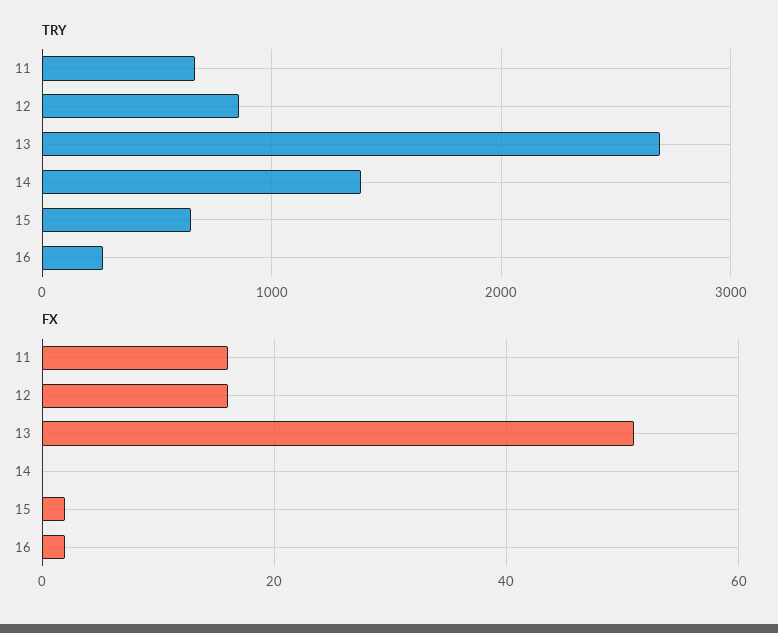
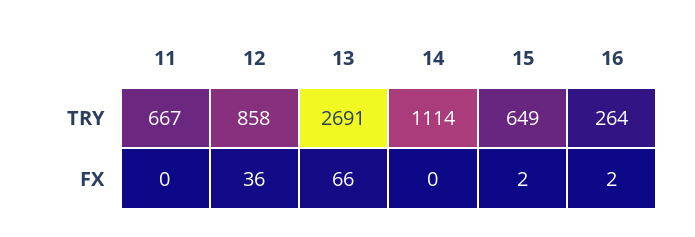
TRY, 14: 1400 -> 1114
FX, 11: 15 -> 0
FX, 12: 15 -> 36
FX, 13: 50 -> 66

